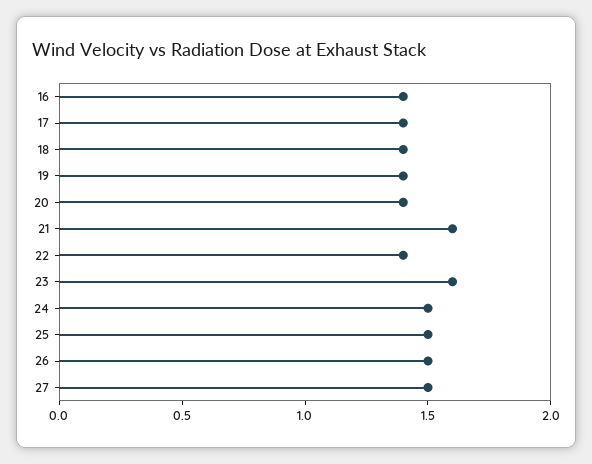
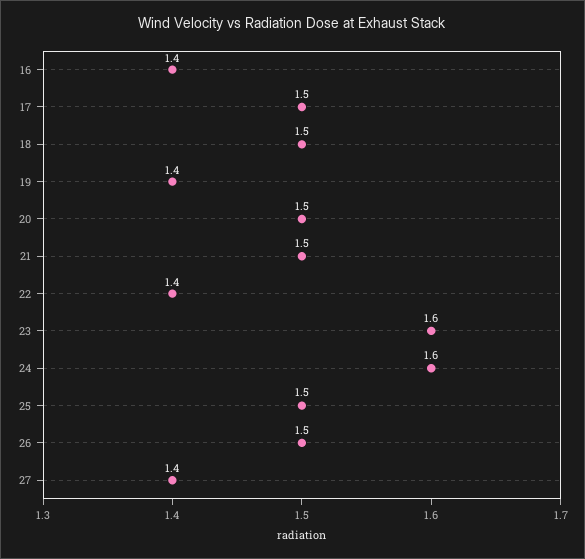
17: 1.4 -> 1.5
18: 1.4 -> 1.5
20: 1.4 -> 1.5
21: 1.6 -> 1.5
24: 1.5 -> 1.6
27: 1.5 -> 1.4

